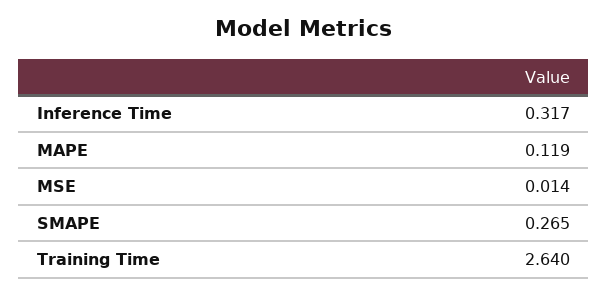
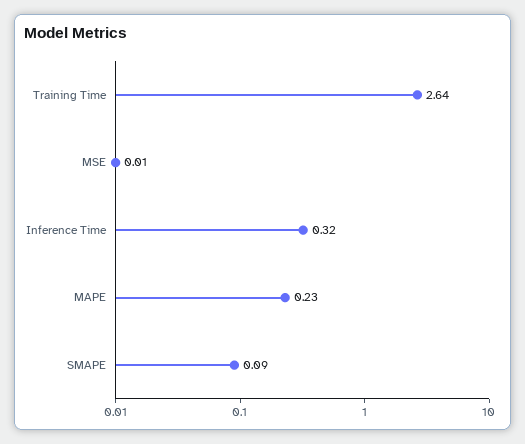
MAPE: 0.119 -> 0.23
SMAPE: 0.265 -> 0.09

